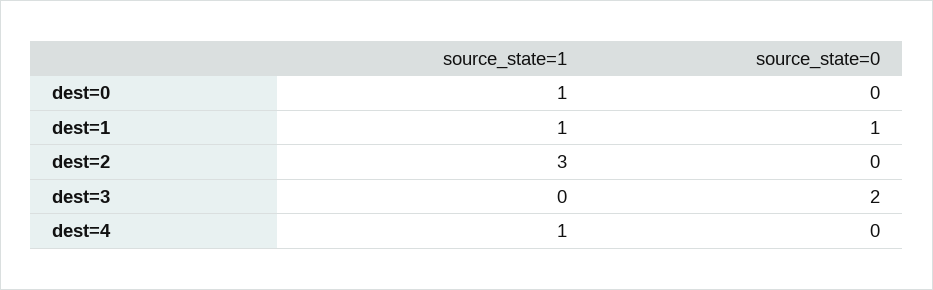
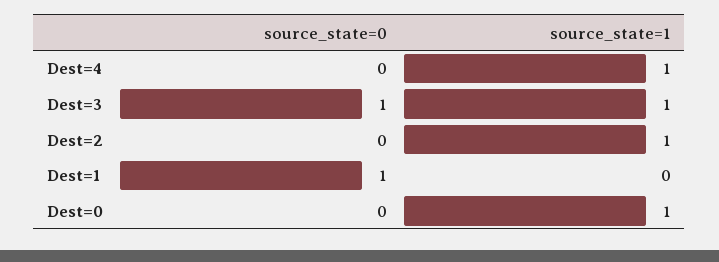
source_state=1, dest=1: 1 -> 0
source_state=1, dest=2: 3 -> 1
source_state=1, dest=3: 0 -> 1
source_state=0, dest=3: 2 -> 1

